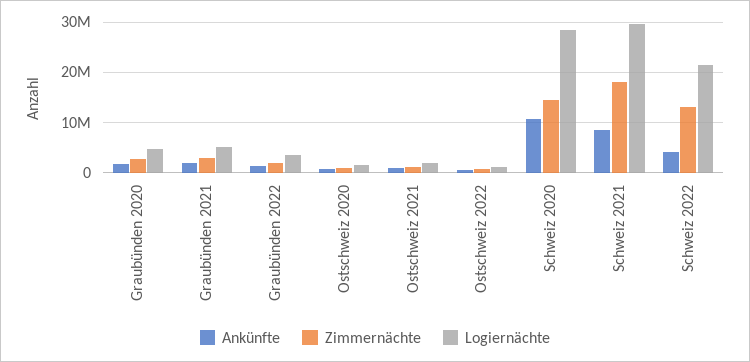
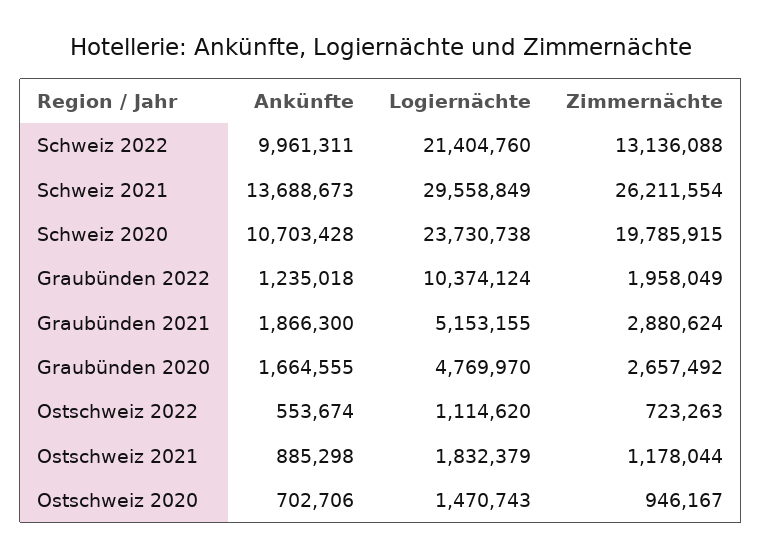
Logiernächte, Graubünden 2022: 4000000 -> 10374124
Zimmernächte, Schweiz 2020: 14000000 -> 19785915
Logiernächte, Schweiz 2020: 28000000 -> 23730738
Ankünfte, Schweiz 2021: 8000000 -> 13688673
Zimmernächte, Schweiz 2021: 18000000 -> 26211554
Ankünfte, Schweiz 2022: 4000000 -> 9961311

